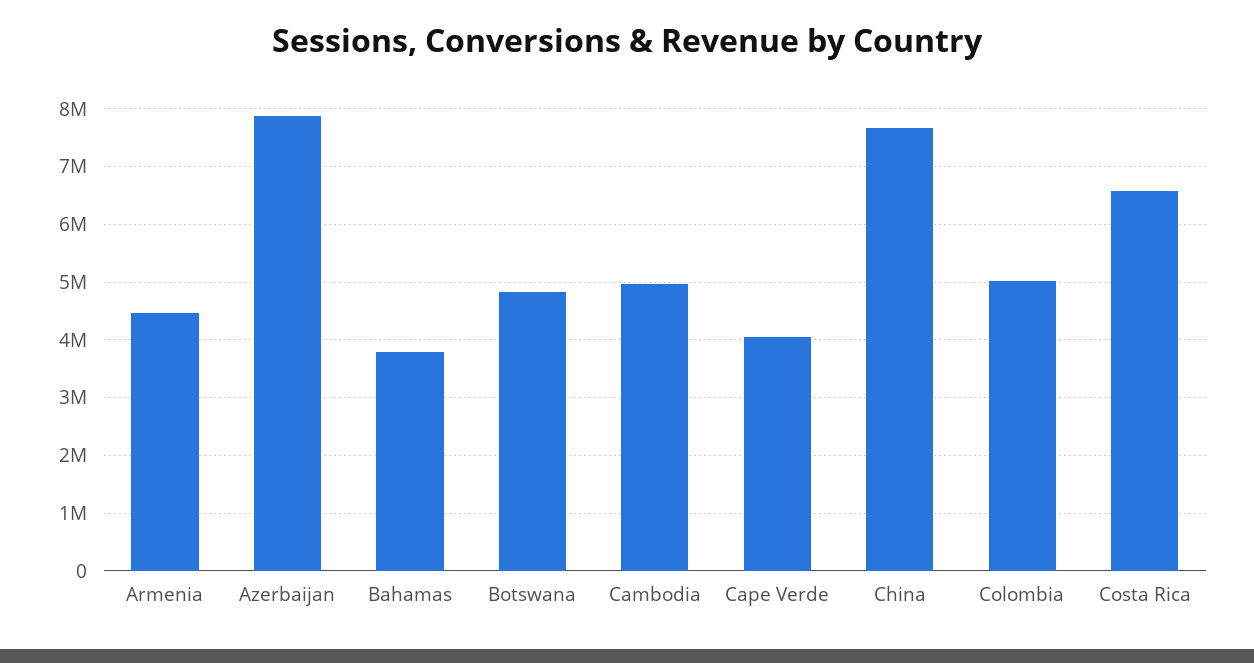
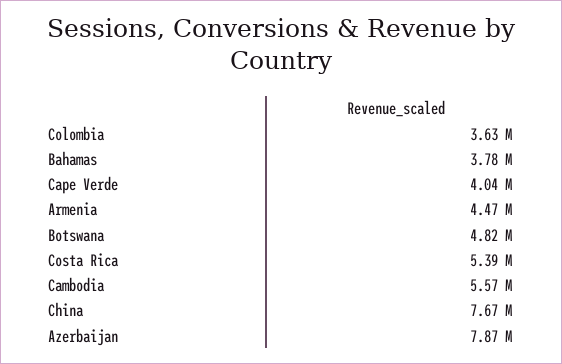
Cambodia: 5000000 -> 5570000
Colombia: 5000000 -> 3630000
Costa Rica: 6600000 -> 5390000

